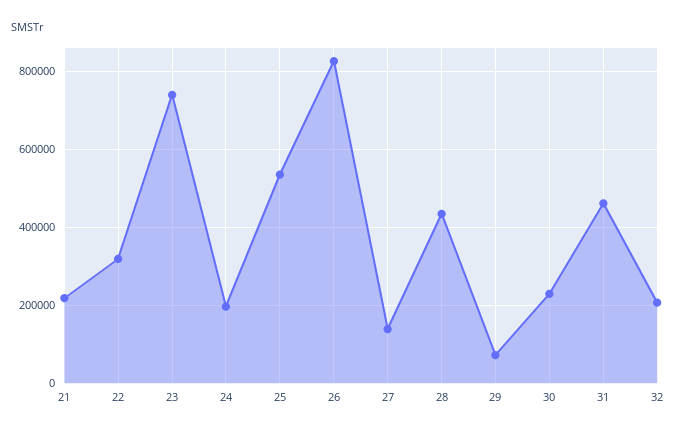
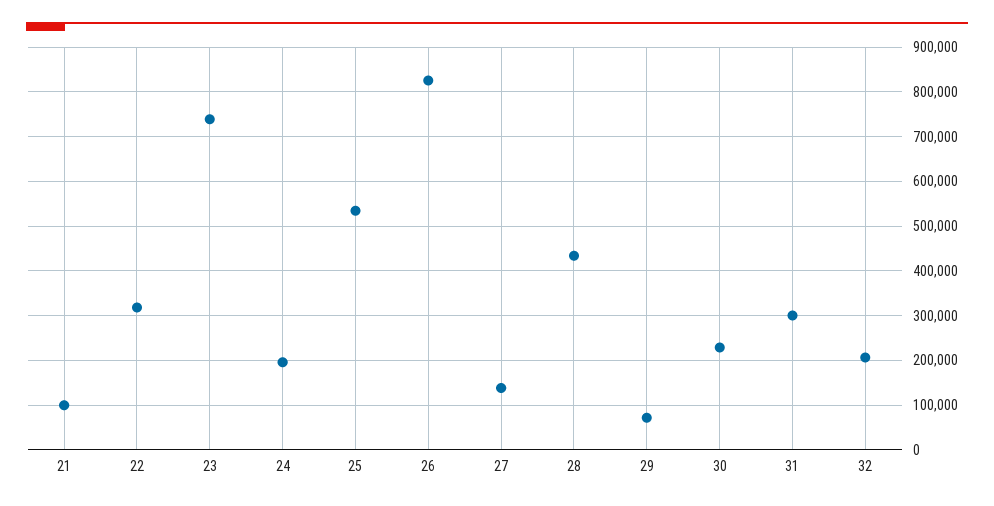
21: 220000 -> 100000
31: 460000 -> 300000

